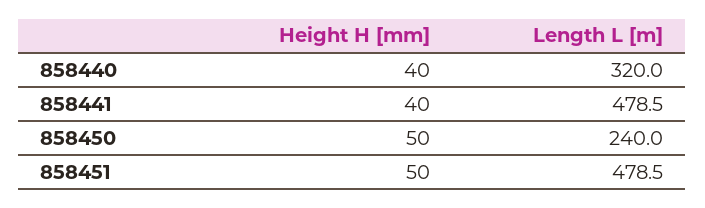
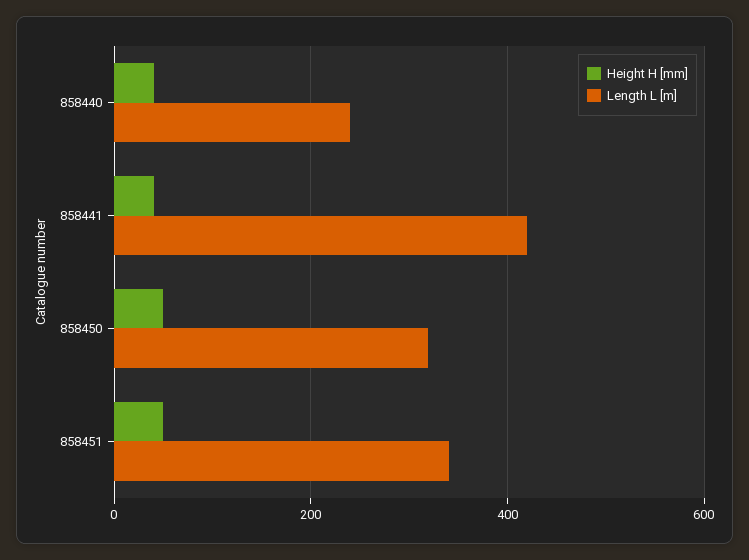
Length L [m], 858440: 320 -> 240
Length L [m], 858441: 478.5 -> 420
Length L [m], 858450: 240 -> 320
Length L [m], 858451: 478.5 -> 340

